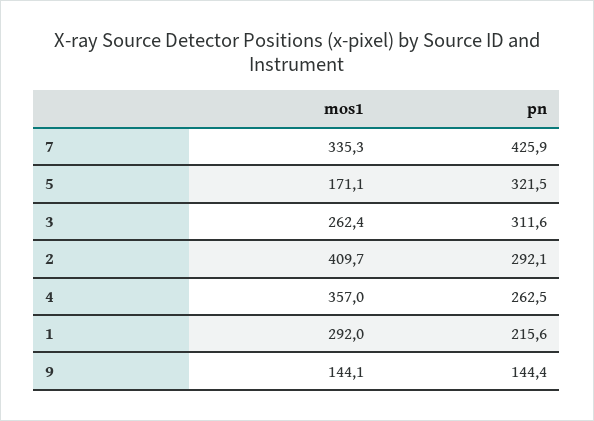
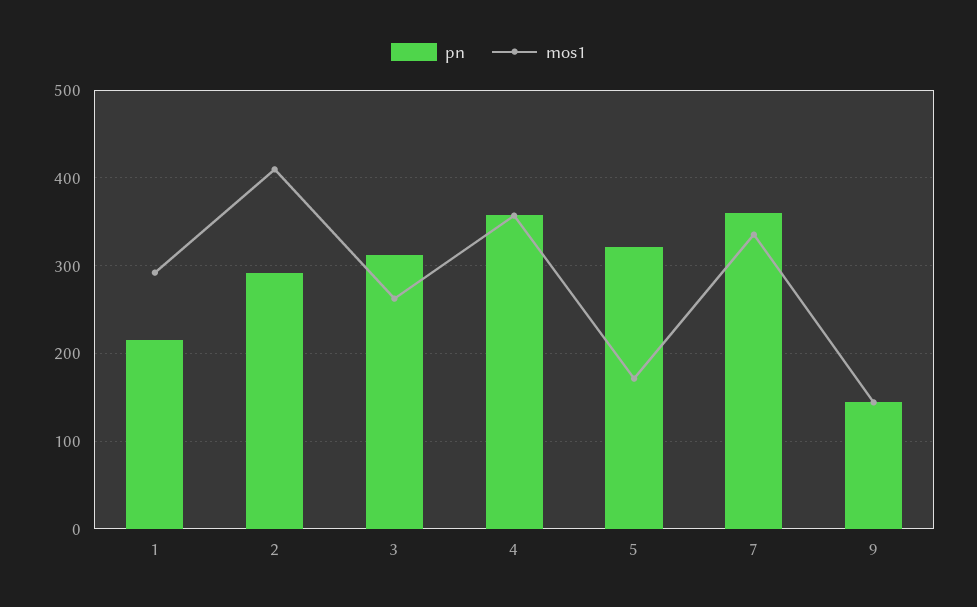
pn, 7: 425.9 -> 360
pn, 4: 262.5 -> 360

